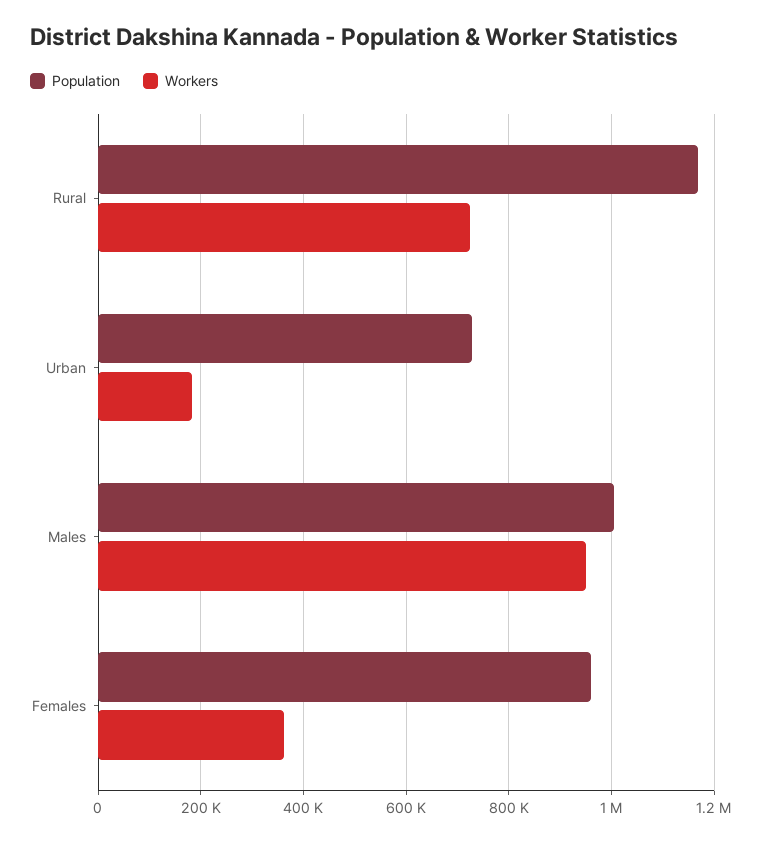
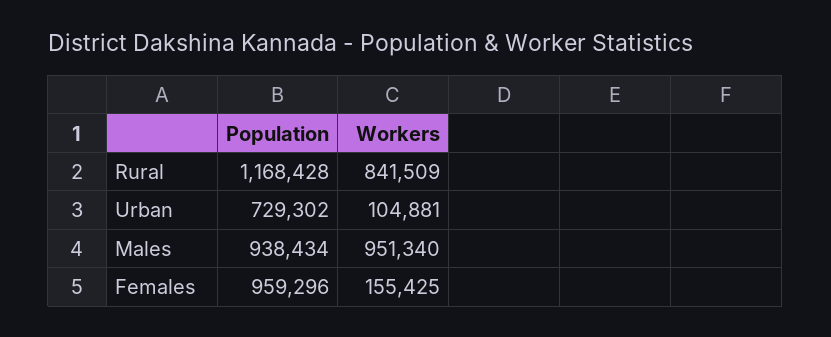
Workers, Rural: 720000 -> 841509
Workers, Urban: 180000 -> 104881
Population, Males: 1000000 -> 938434
Workers, Females: 360000 -> 155425

